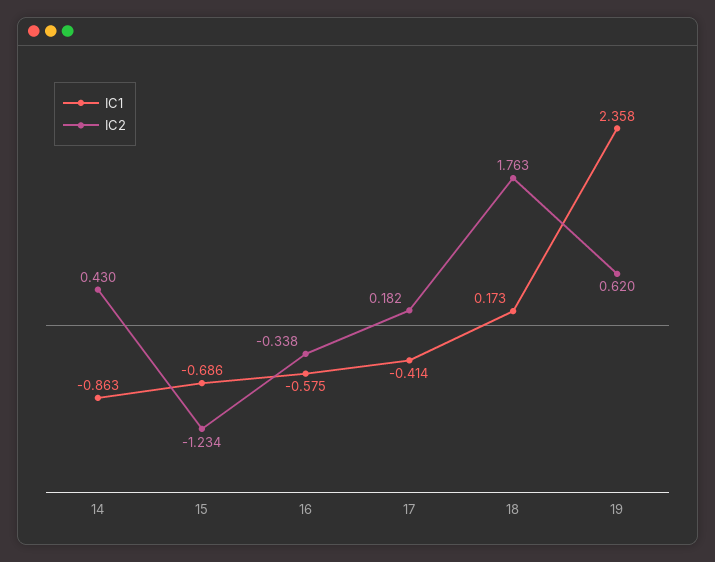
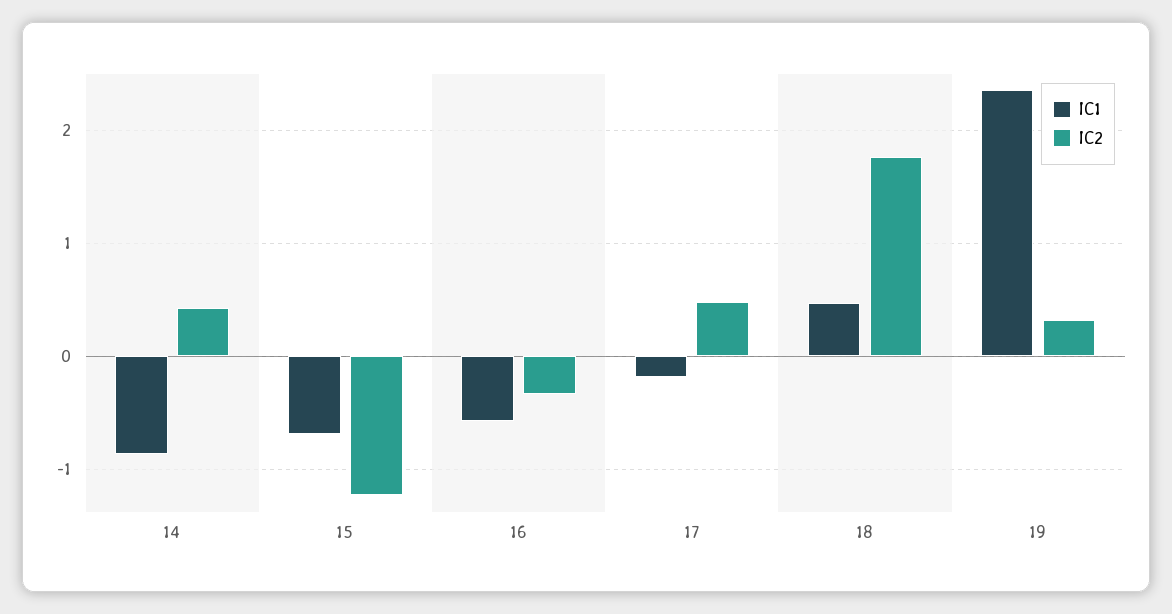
IC1, 17: -0.414 -> -0.2
IC2, 17: 0.182 -> 0.5
IC1, 18: 0.173 -> 0.5
IC2, 19: 0.62 -> 0.3

